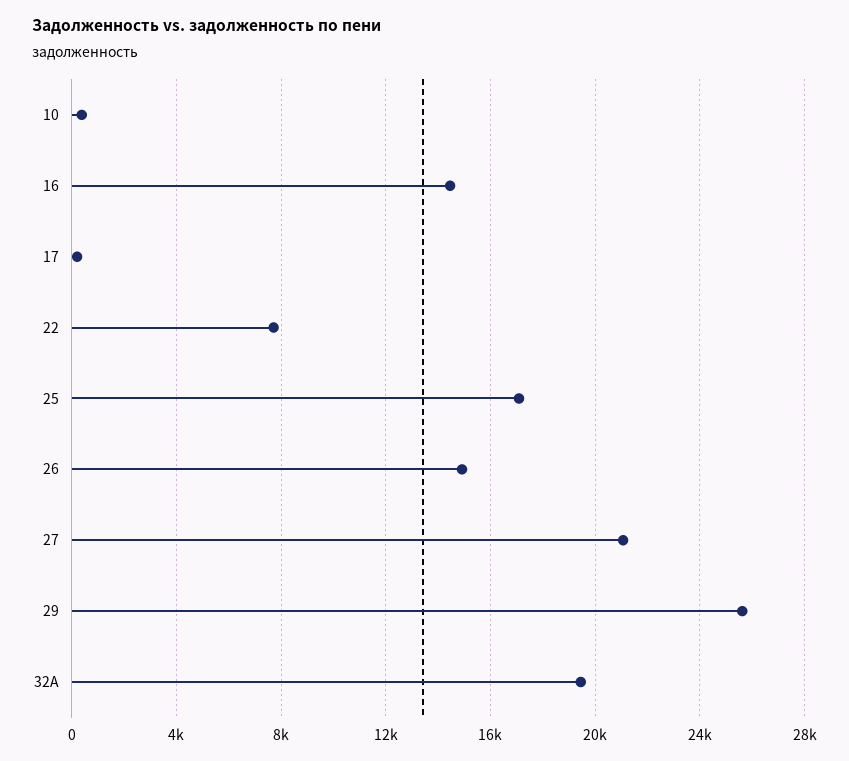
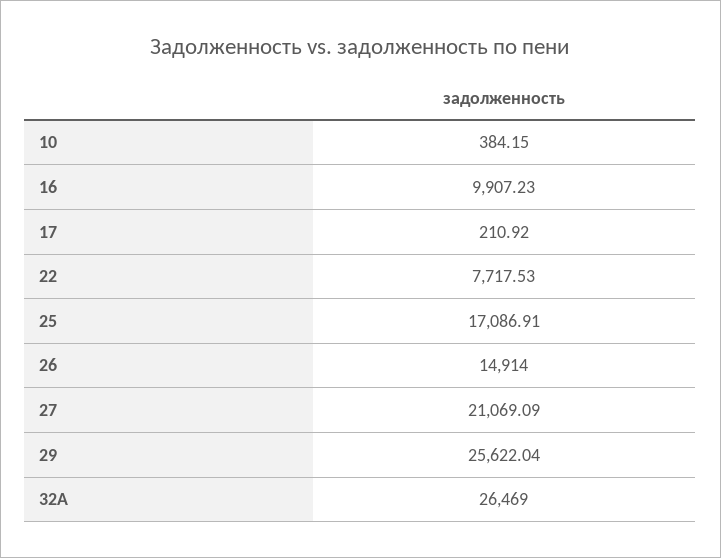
16: 14500 -> 9907.23
32A: 19500 -> 26469

